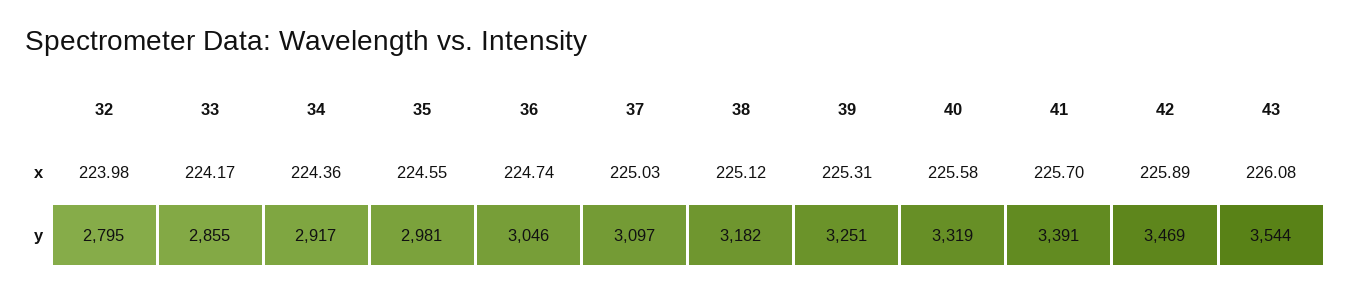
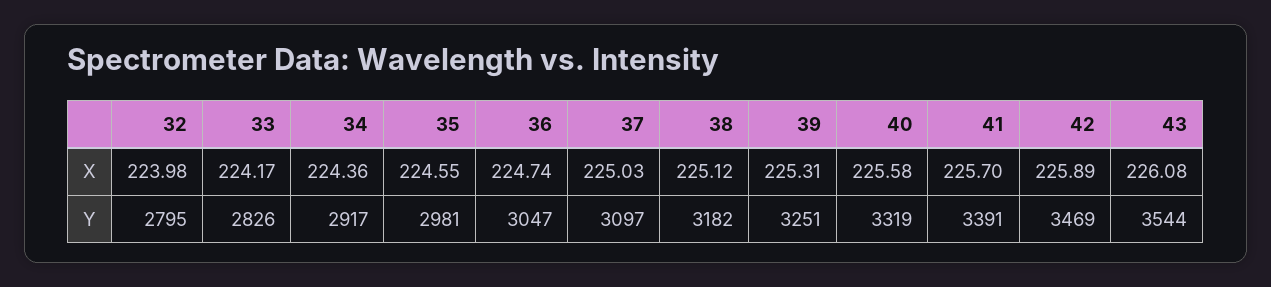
33, y: 2855 -> 2826
36, y: 3046 -> 3047

